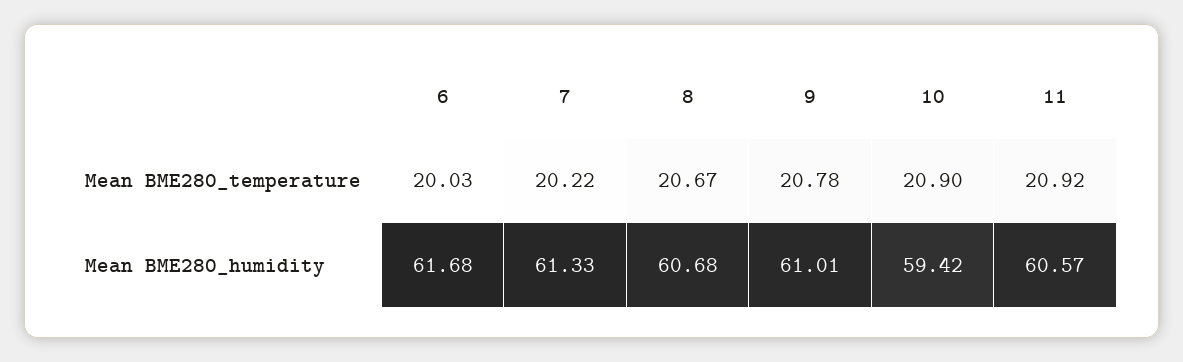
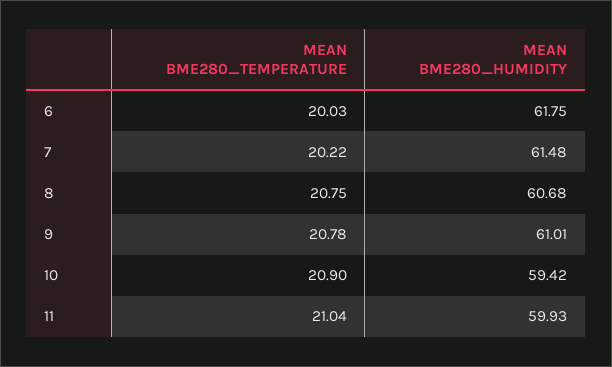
8, Mean BME280_temperature: 20.67 -> 20.75
11, Mean BME280_temperature: 20.92 -> 21.04
6, Mean BME280_humidity: 61.68 -> 61.75
7, Mean BME280_humidity: 61.33 -> 61.48
11, Mean BME280_humidity: 60.57 -> 59.93

